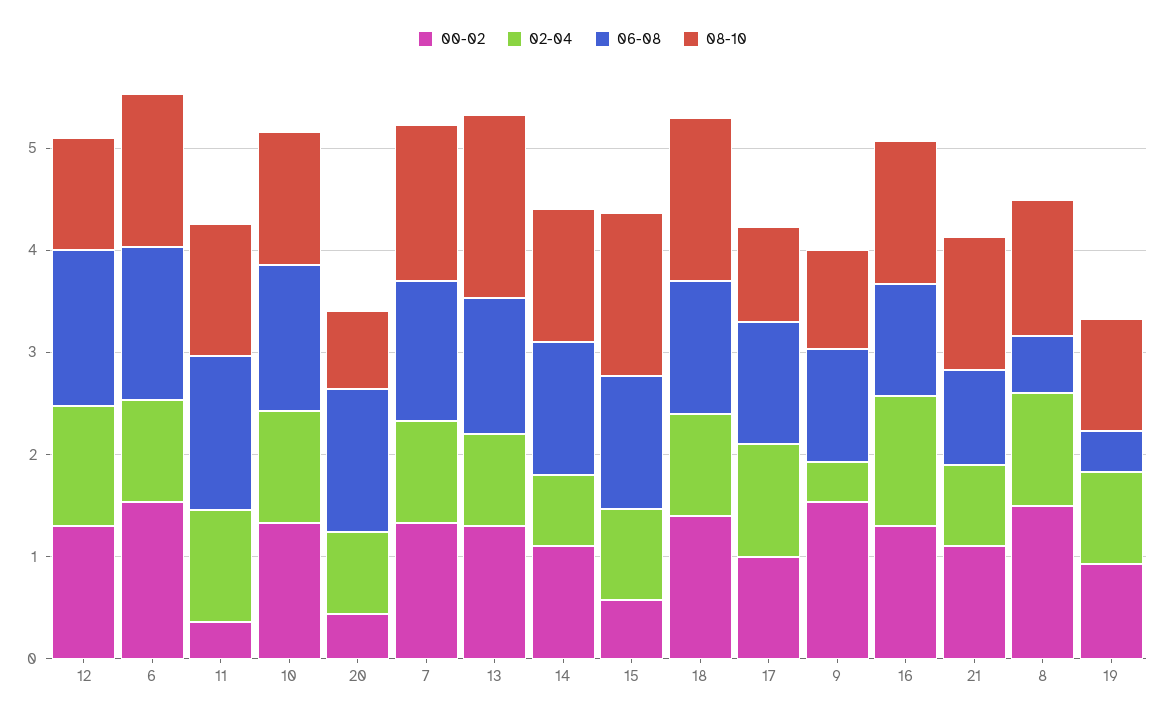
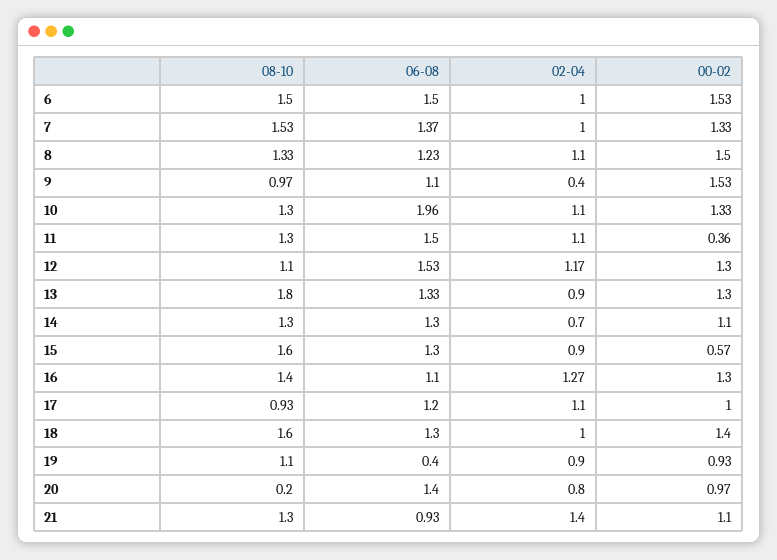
06-08, 10: 1.4 -> 1.96
00-02, 20: 0.4 -> 0.97
08-10, 20: 0.8 -> 0.2
02-04, 21: 0.8 -> 1.4
06-08, 8: 0.6 -> 1.23

